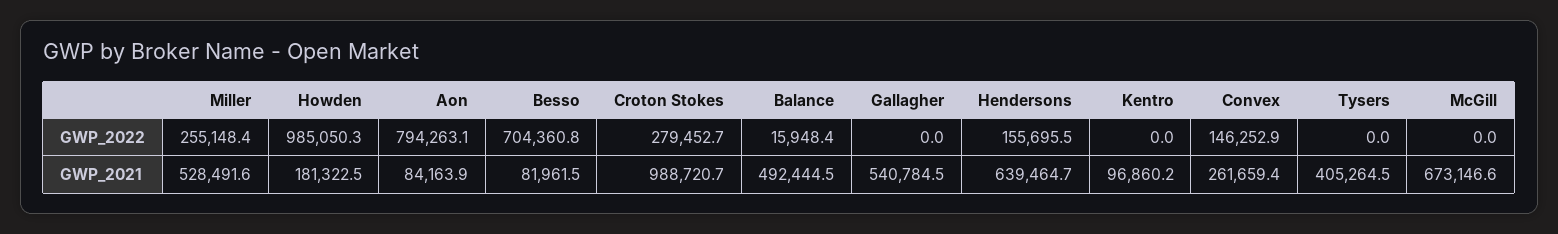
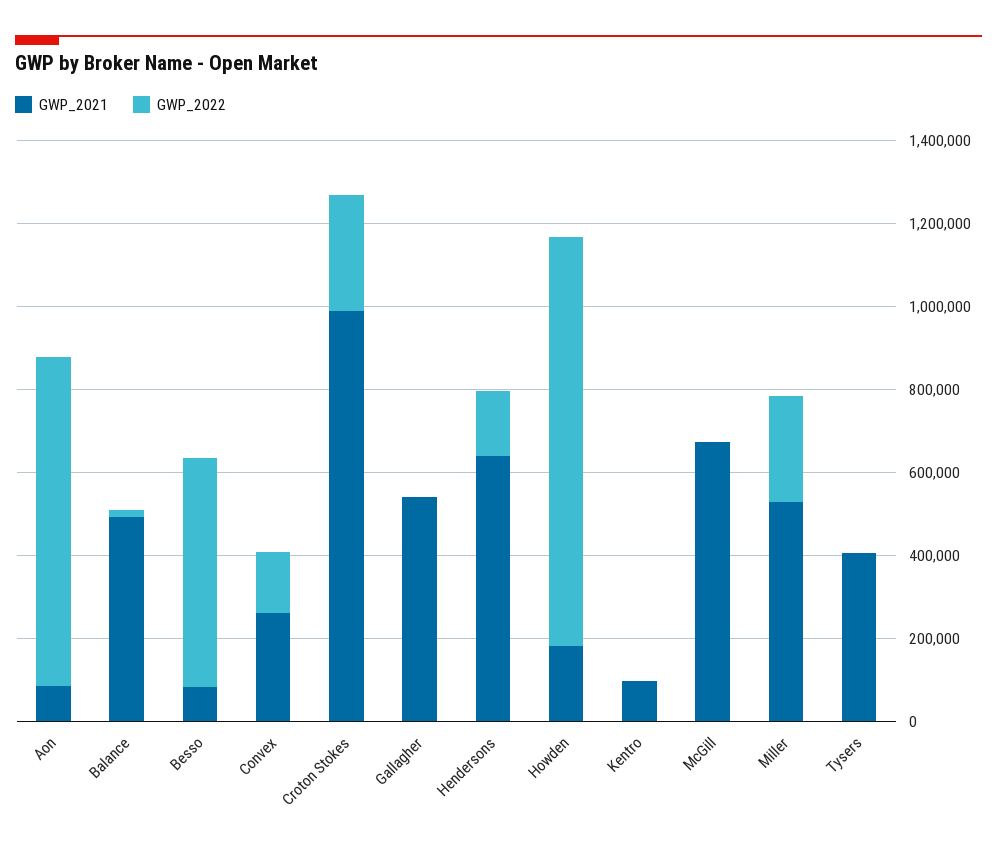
GWP_2022, Besso: 704360.8 -> 550000

